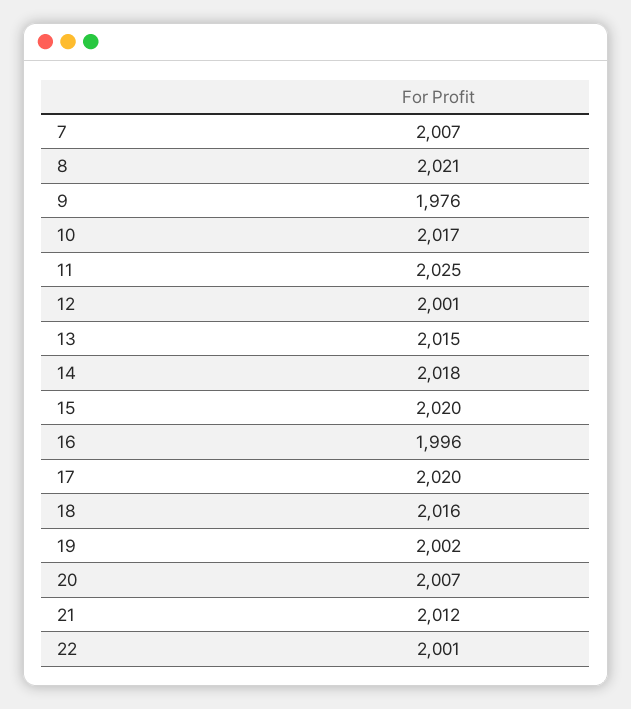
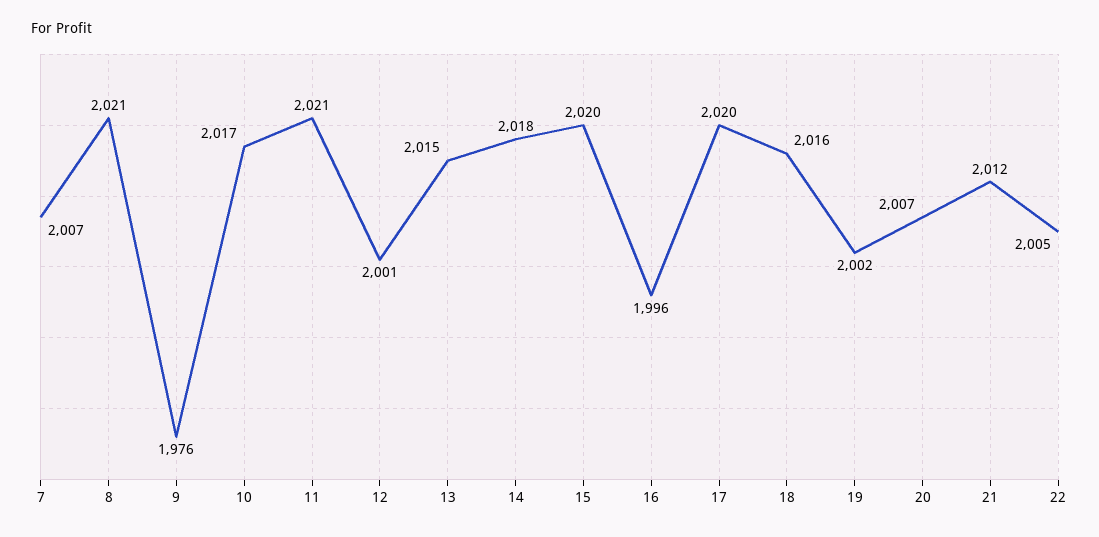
11: 2025 -> 2021
22: 2001 -> 2005

